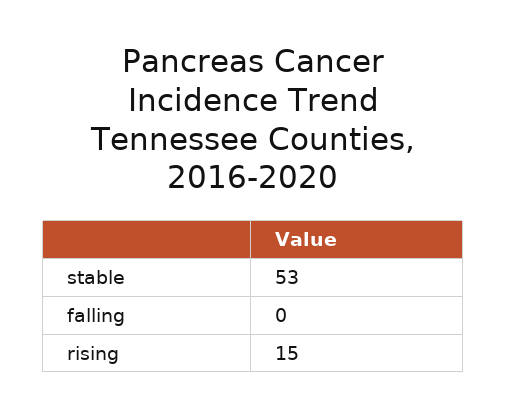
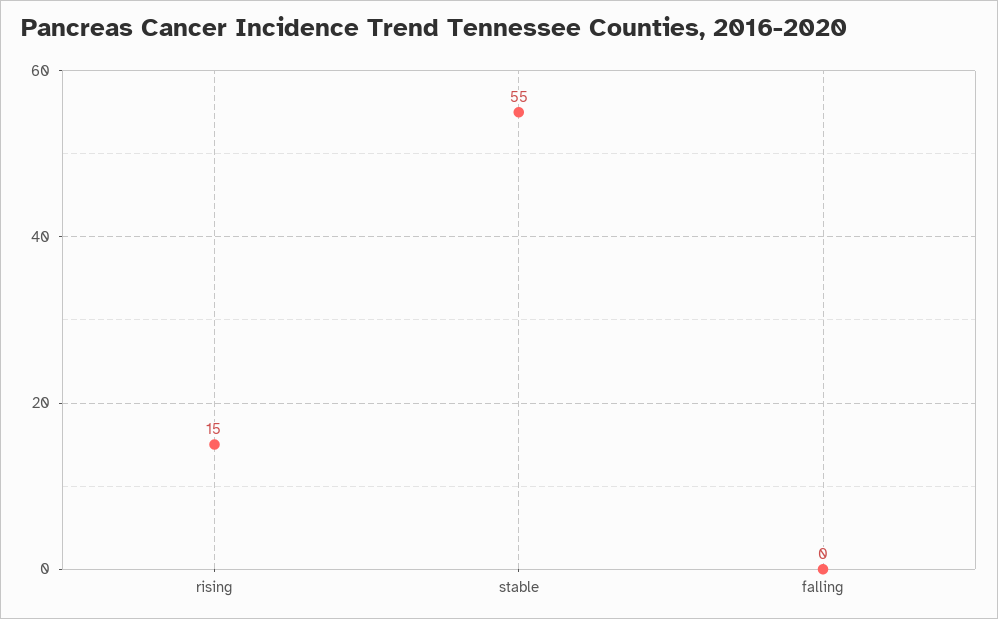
stable: 53 -> 55

